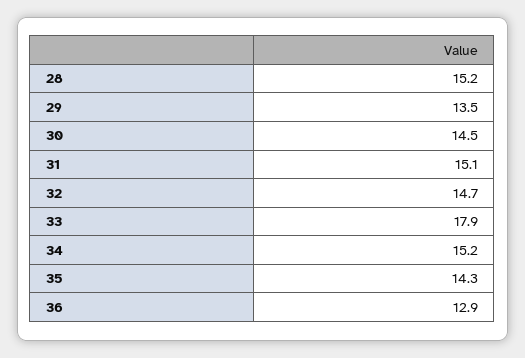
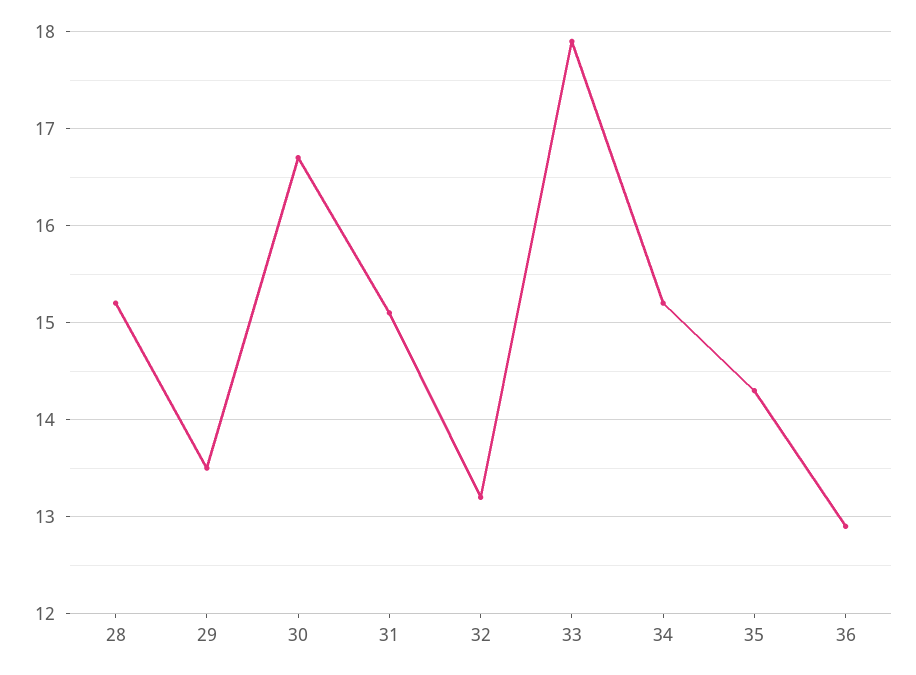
30: 14.5 -> 16.7
32: 14.7 -> 13.2

